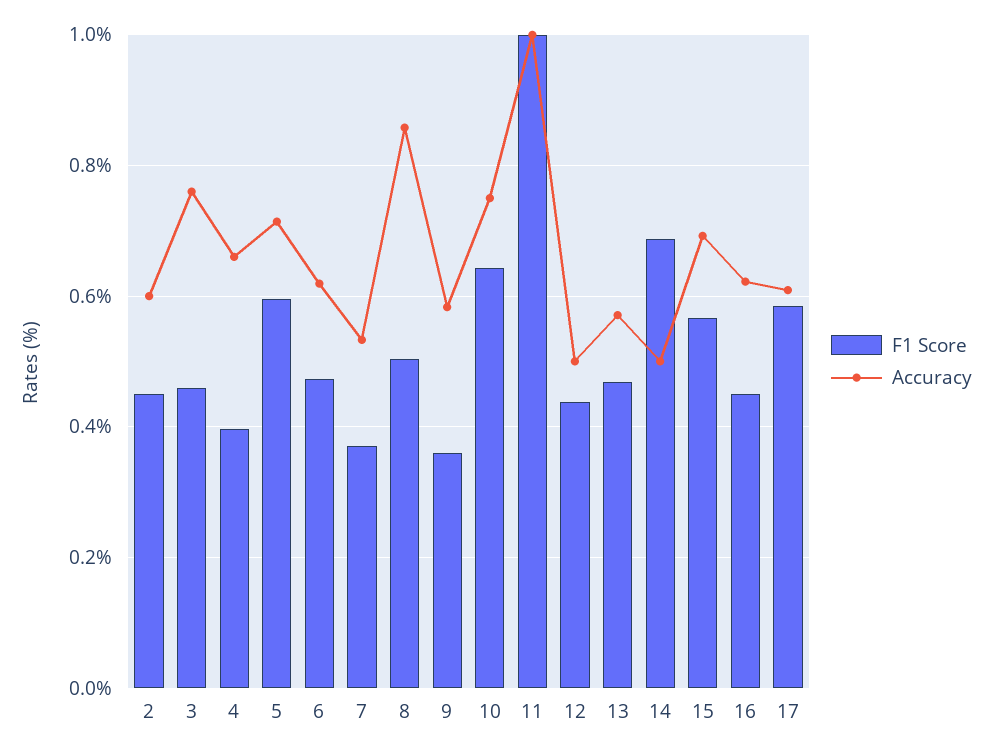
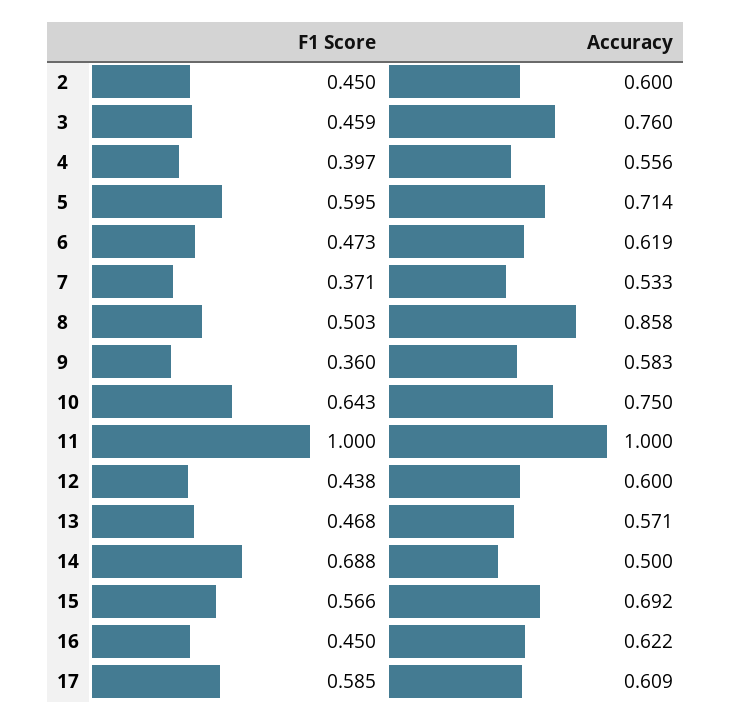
Accuracy, 4: 0.66 -> 0.556
Accuracy, 12: 0.5 -> 0.6

